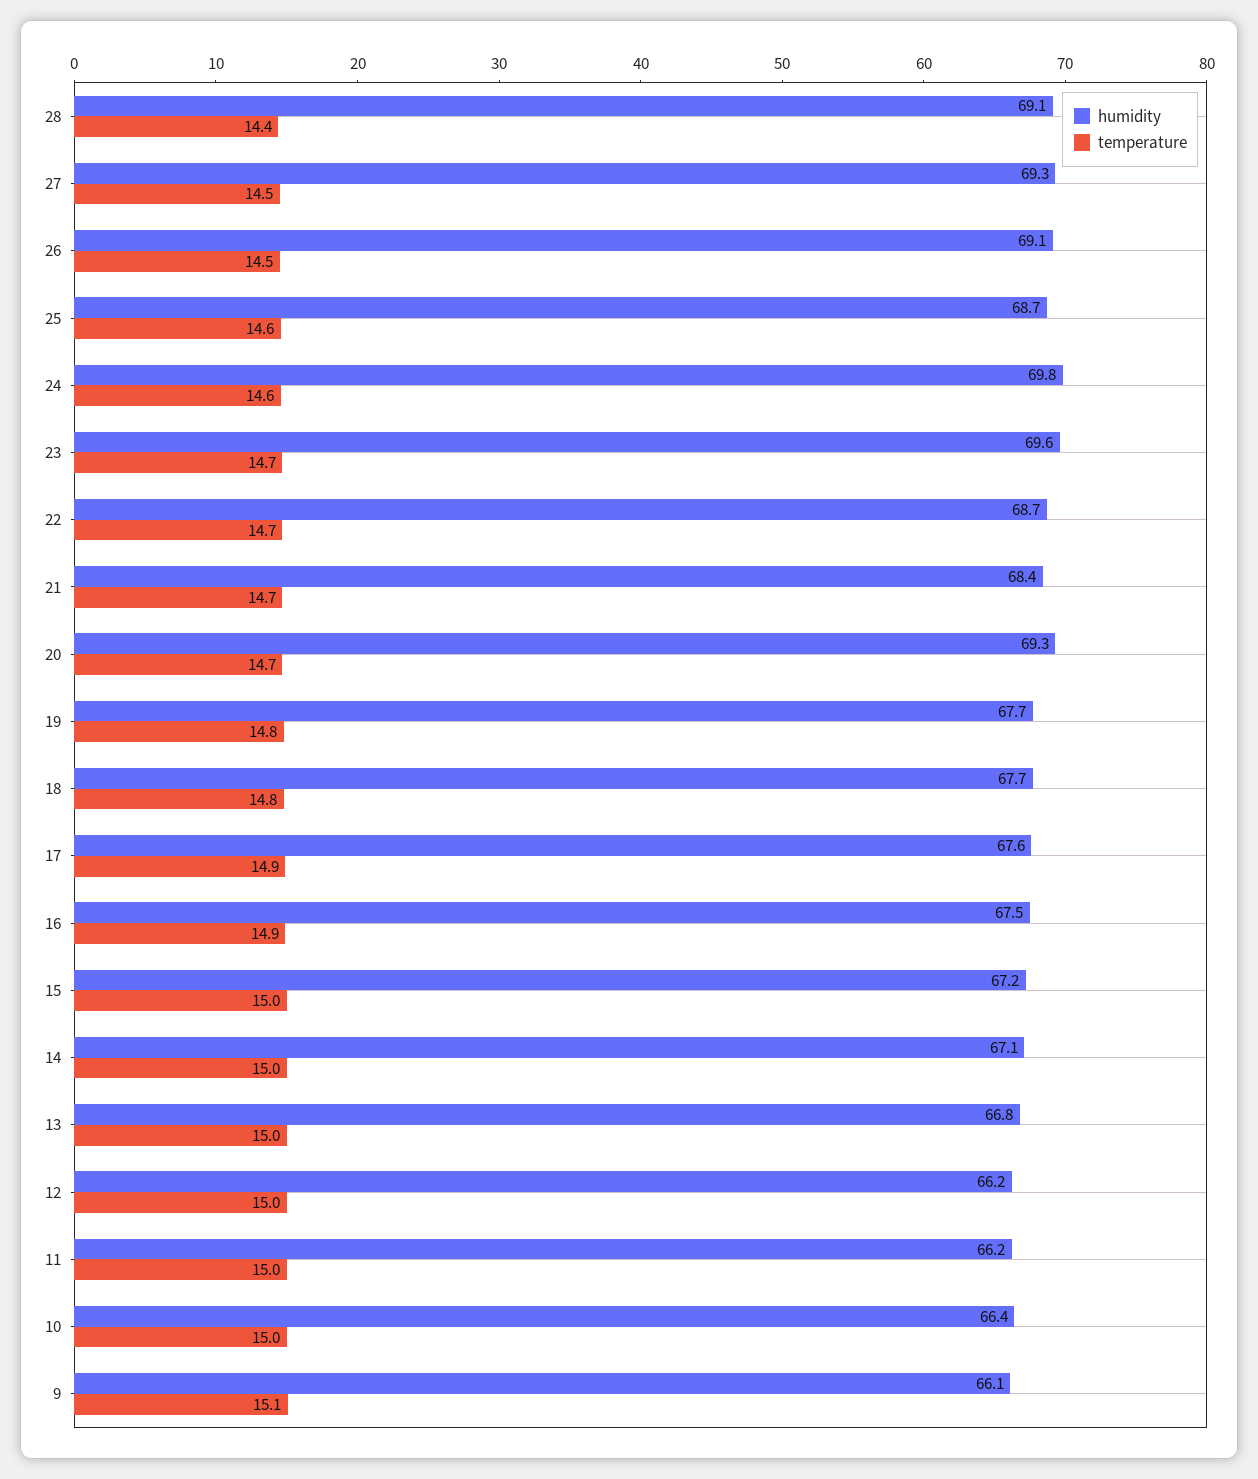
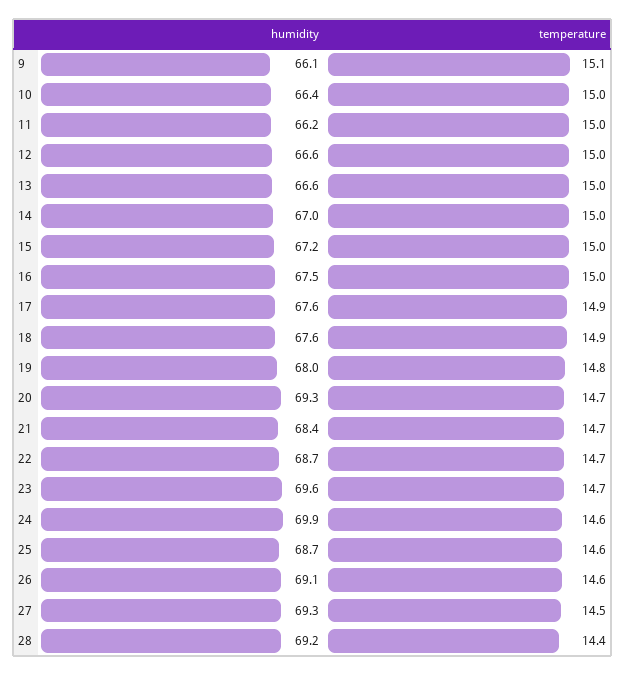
humidity, 28: 69.1 -> 69.2
temperature, 26: 14.5 -> 14.6
humidity, 24: 69.8 -> 69.9
humidity, 19: 67.7 -> 68
humidity, 18: 67.7 -> 67.6
temperature, 18: 14.8 -> 14.9
temperature, 16: 14.9 -> 15
humidity, 14: 67.1 -> 67
humidity, 13: 66.8 -> 66.6
humidity, 12: 66.2 -> 66.6

